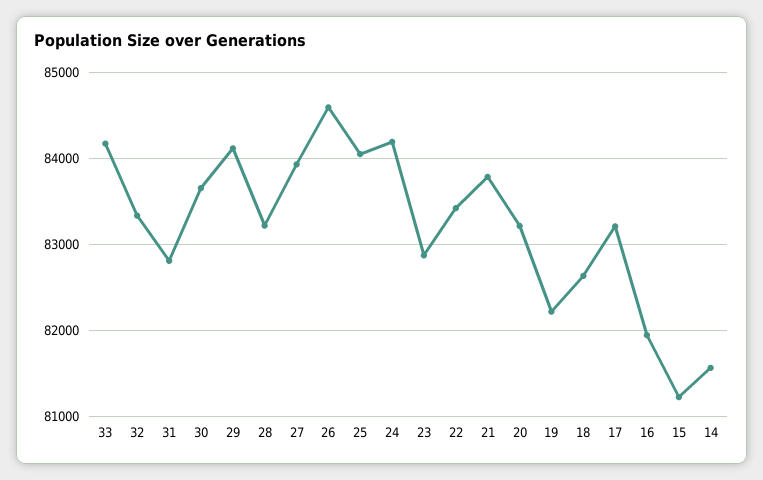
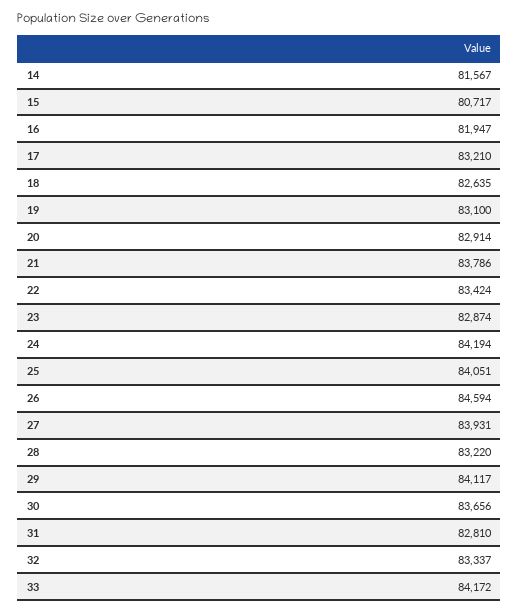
20: 83200 -> 82914
19: 82200 -> 83100
15: 81200 -> 80717

